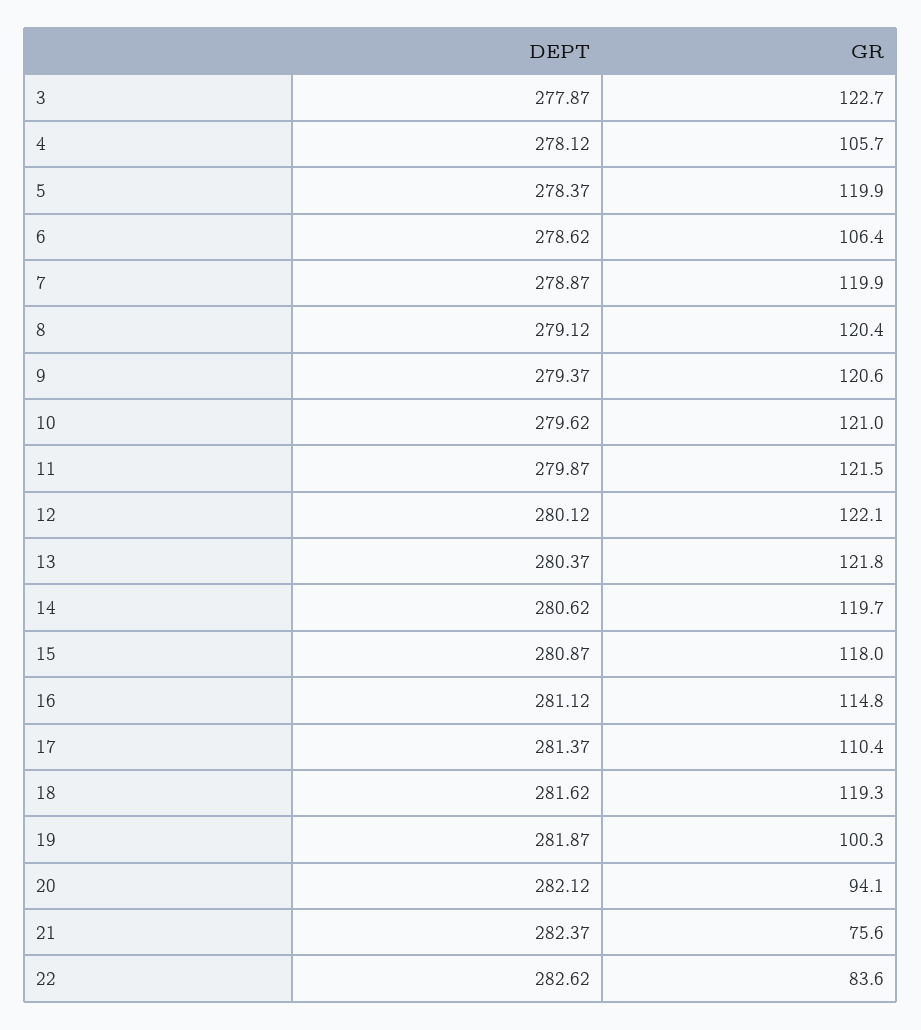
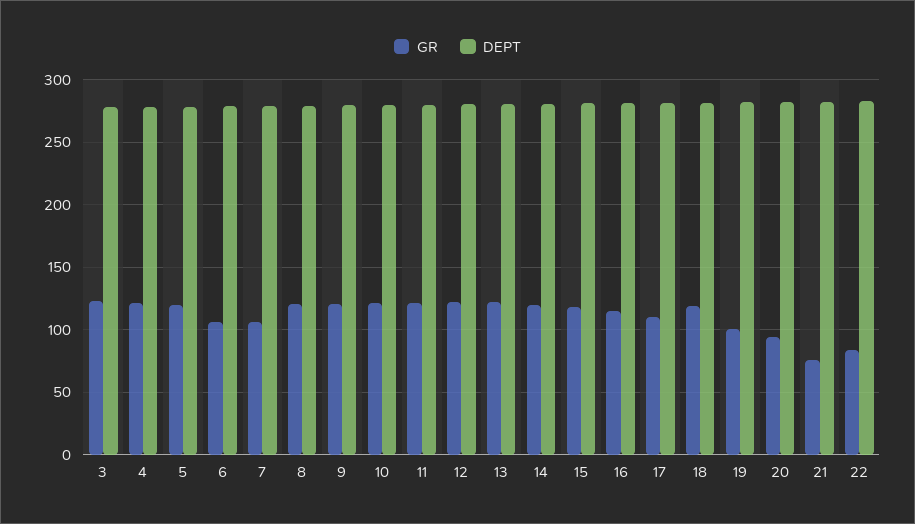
GR, 4: 105.7 -> 120
GR, 7: 119.9 -> 105

